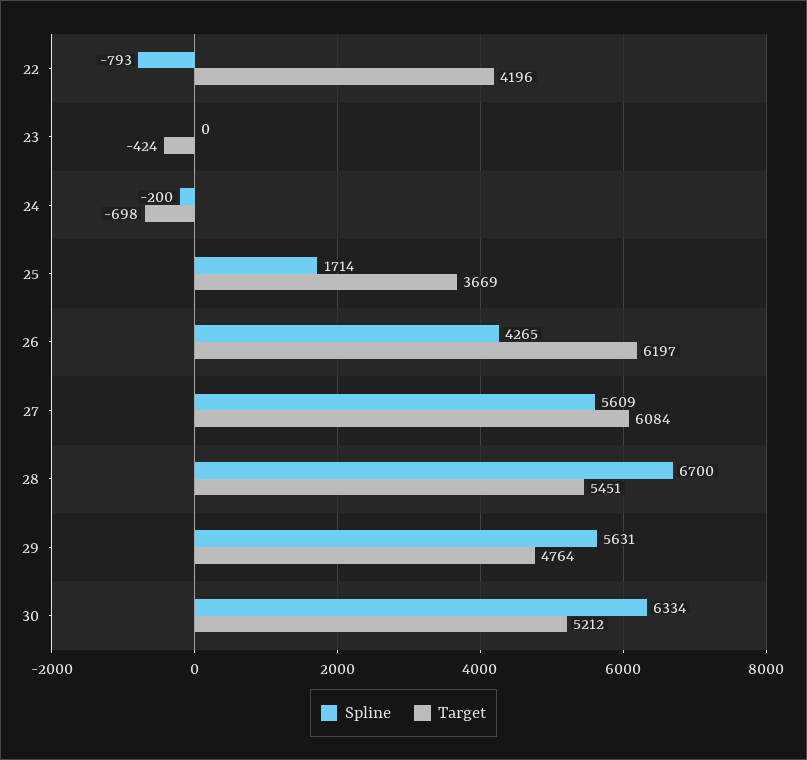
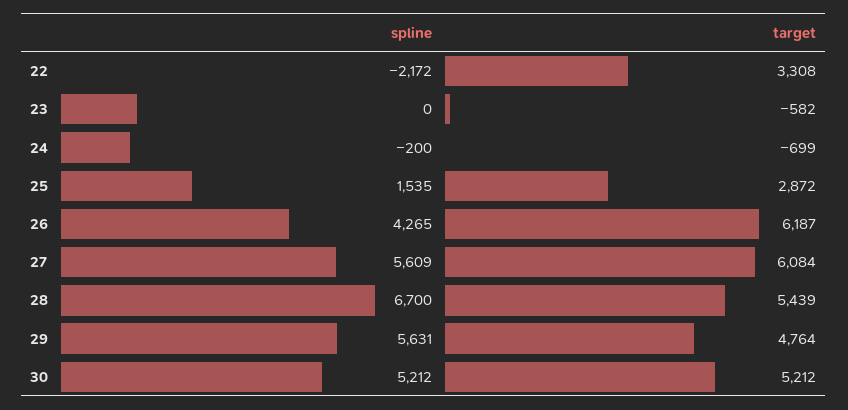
Spline, 22: -793 -> -2172
Target, 22: 4196 -> 3308
Target, 23: -424 -> -582
Target, 24: -698 -> -699
Spline, 25: 1714 -> 1535
Target, 25: 3669 -> 2872
Target, 26: 6197 -> 6187
Target, 28: 5451 -> 5439
Spline, 30: 6334 -> 5212

